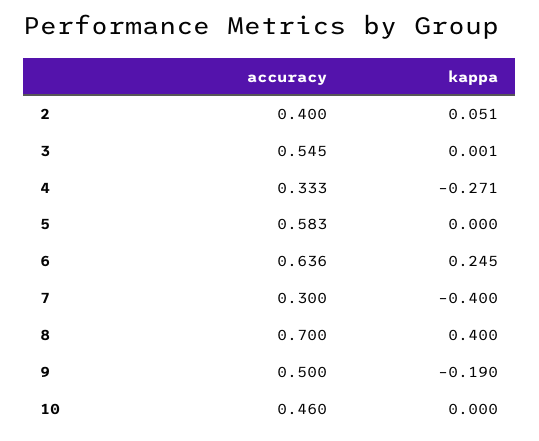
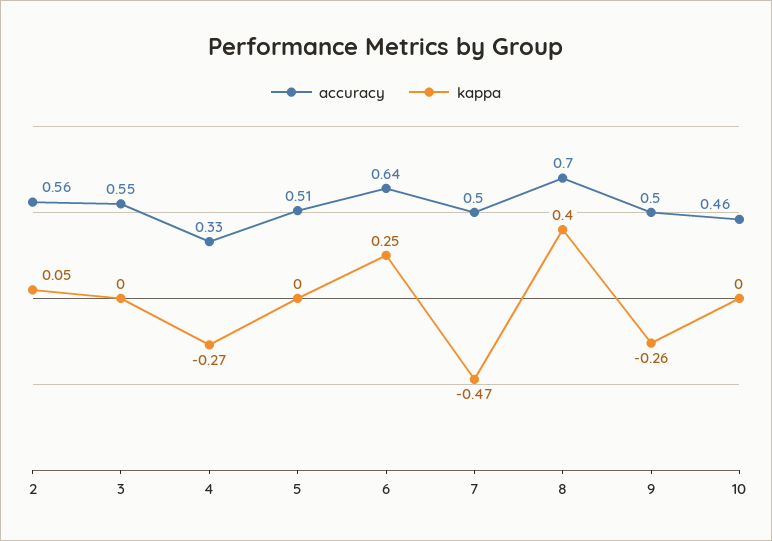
accuracy, 2: 0.4 -> 0.56
accuracy, 5: 0.583 -> 0.51
accuracy, 7: 0.3 -> 0.5
kappa, 7: -0.4 -> -0.47
kappa, 9: -0.19 -> -0.26

